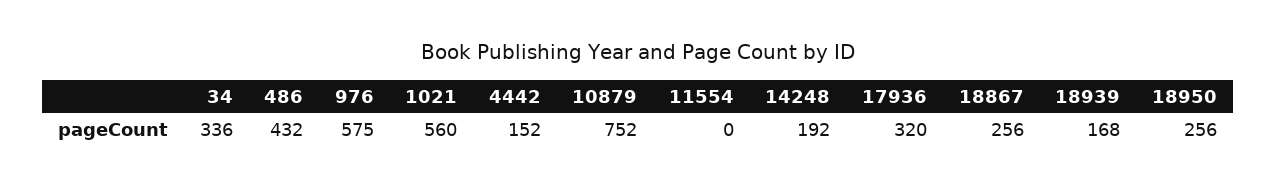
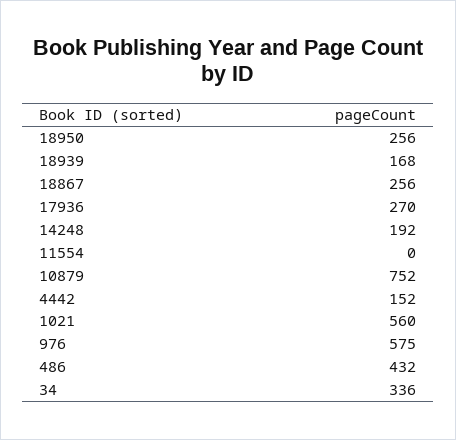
17936: 320 -> 270

